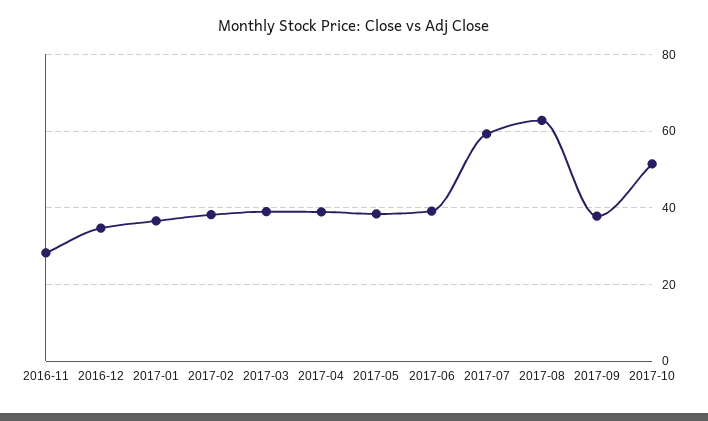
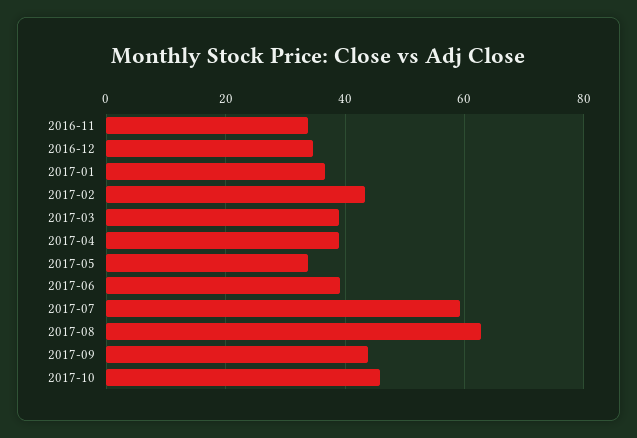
2016-11: 28 -> 34
2017-02: 38 -> 44
2017-05: 38 -> 34
2017-09: 38 -> 44
2017-10: 52 -> 46

